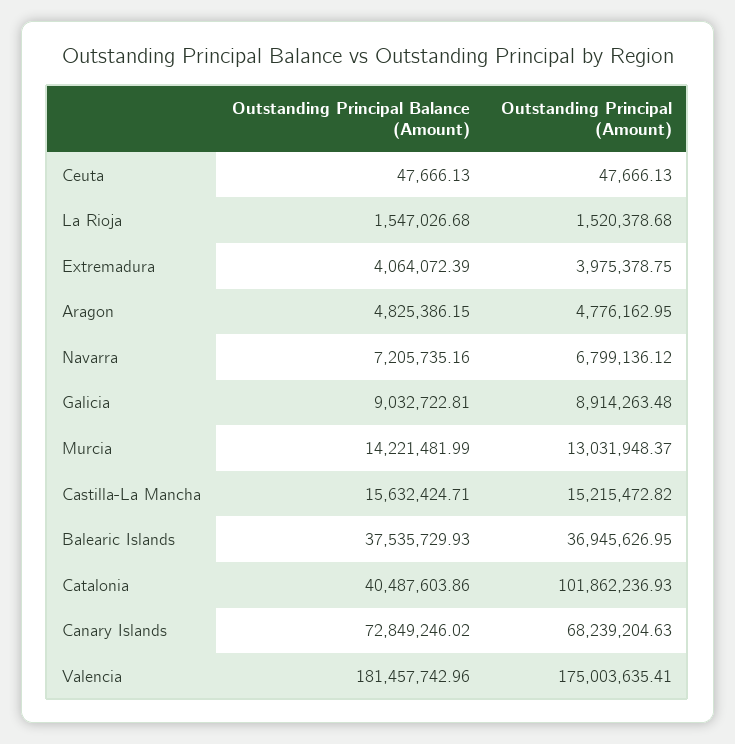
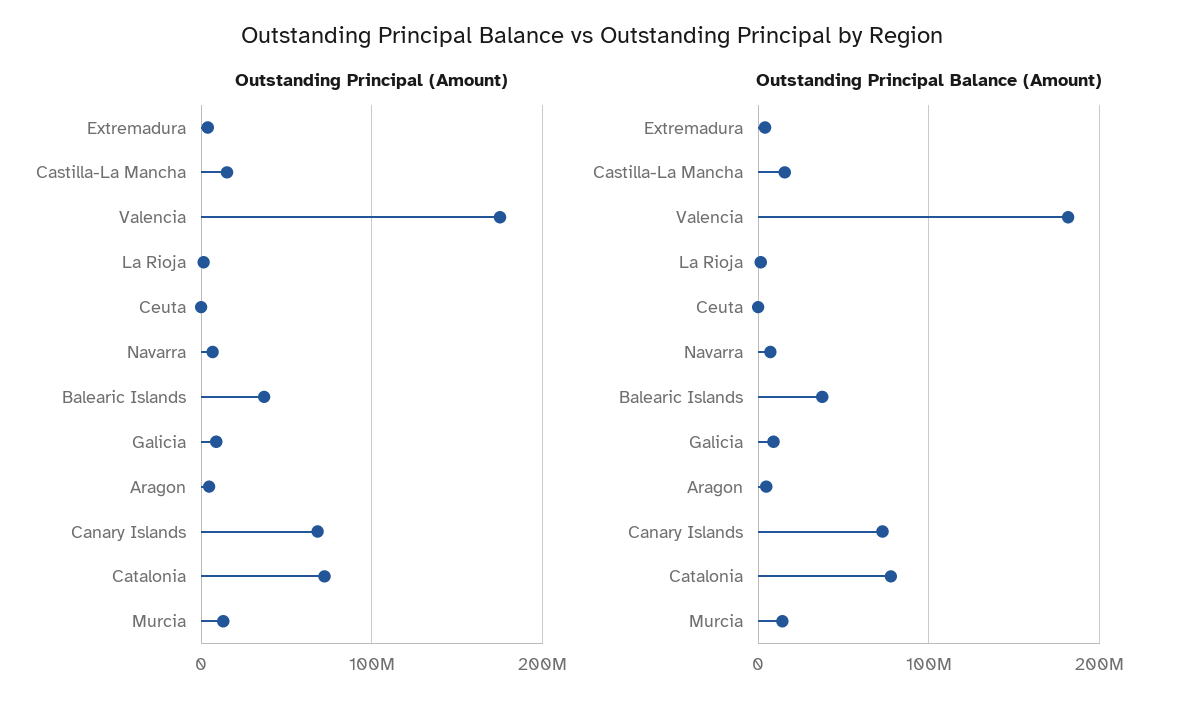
Outstanding Principal Balance (Amount), Catalonia: 40487603.86 -> 80000000
Outstanding Principal (Amount), Catalonia: 101862236.93 -> 70000000

